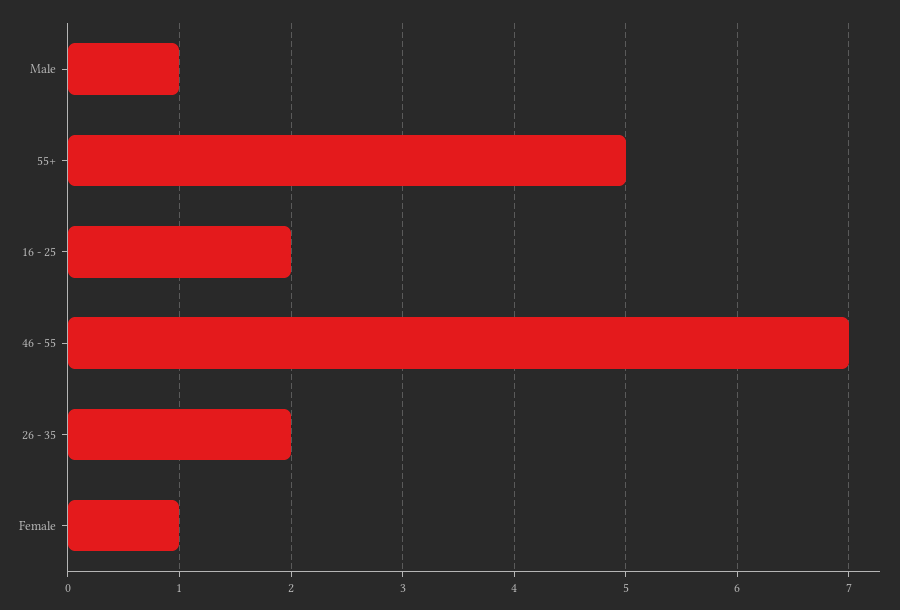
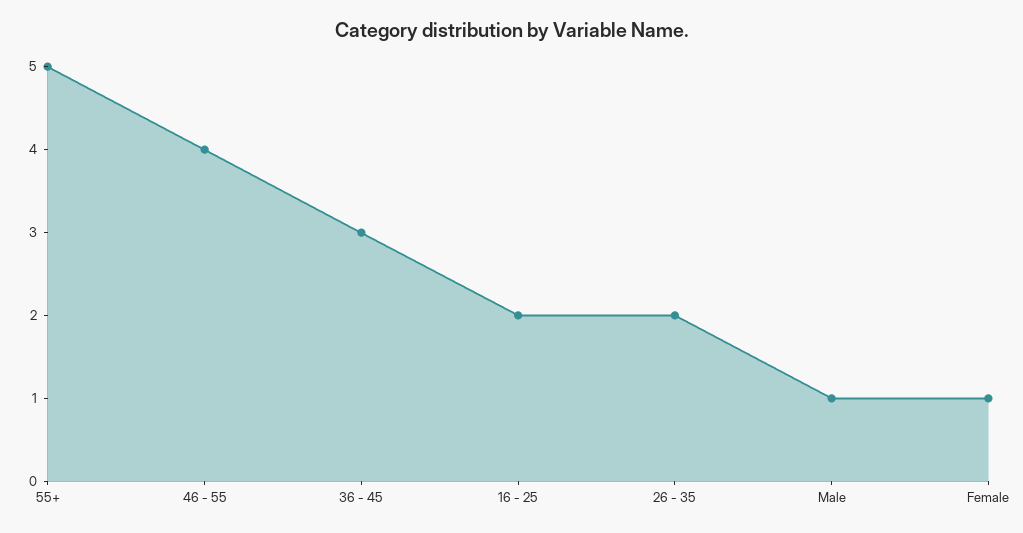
46 - 55: 7 -> 4
36 - 45: none -> 3

